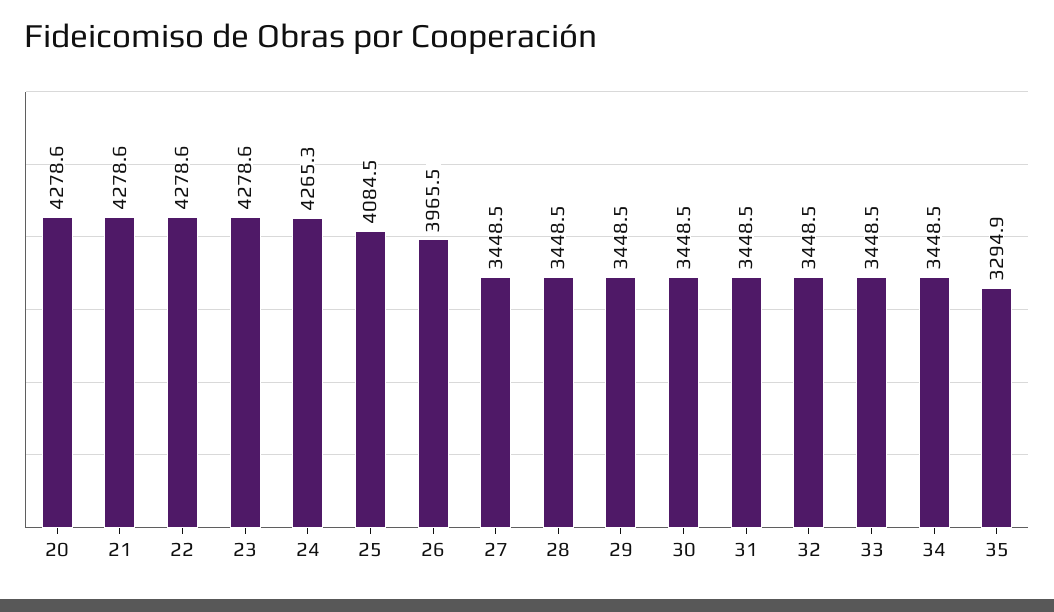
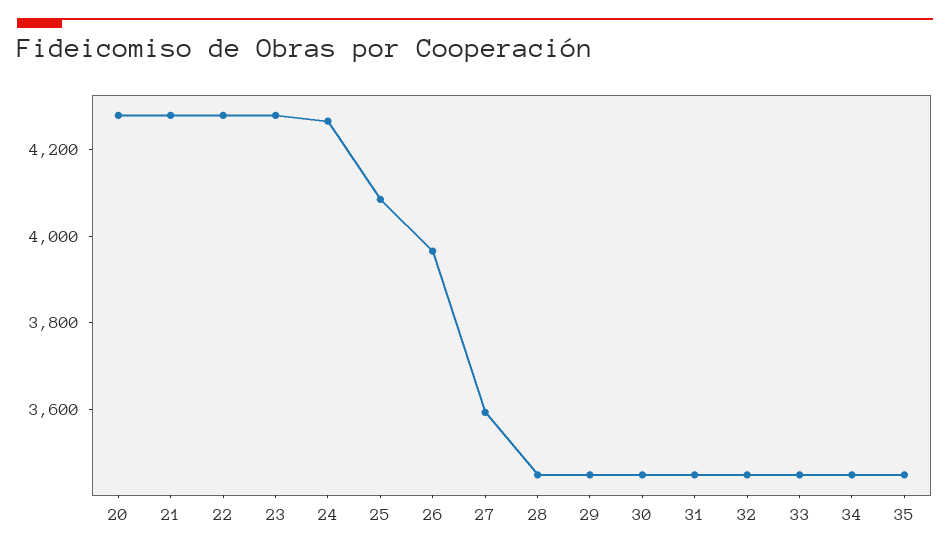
27: 3448.5 -> 3600
35: 3294.9 -> 3450

